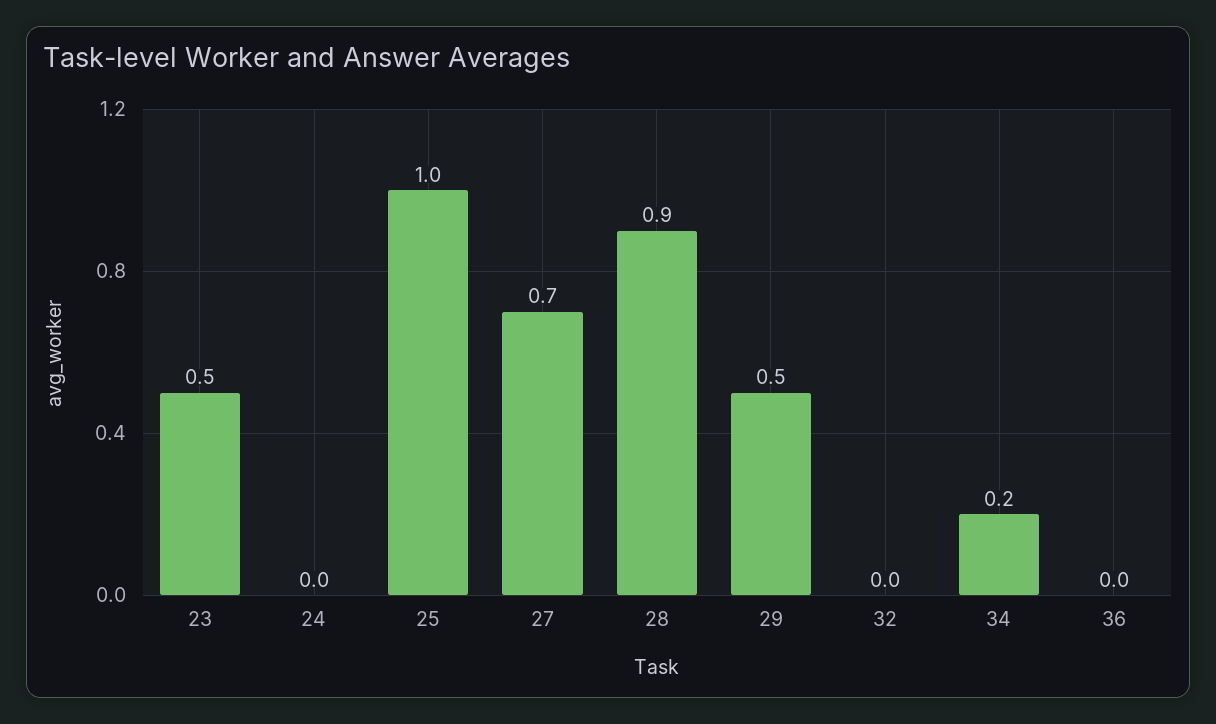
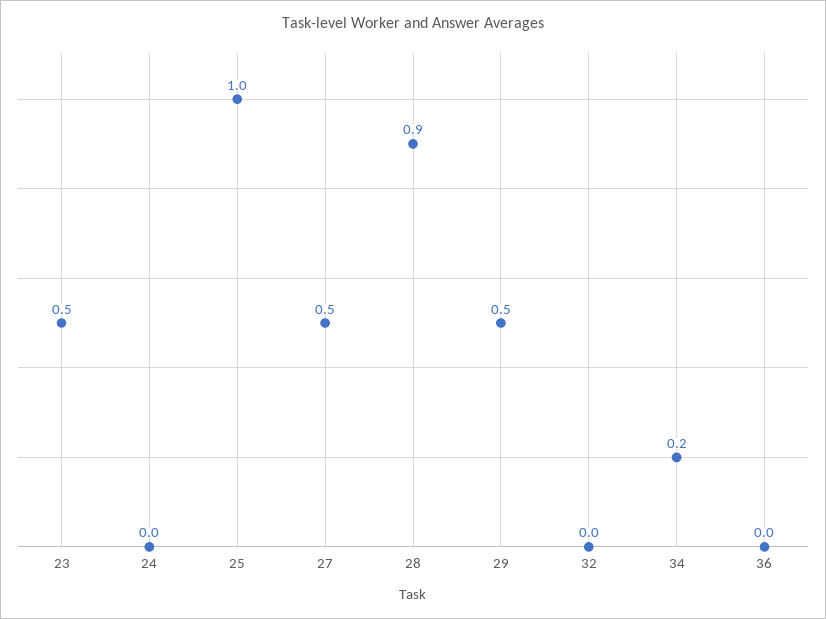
27: 0.7 -> 0.5

